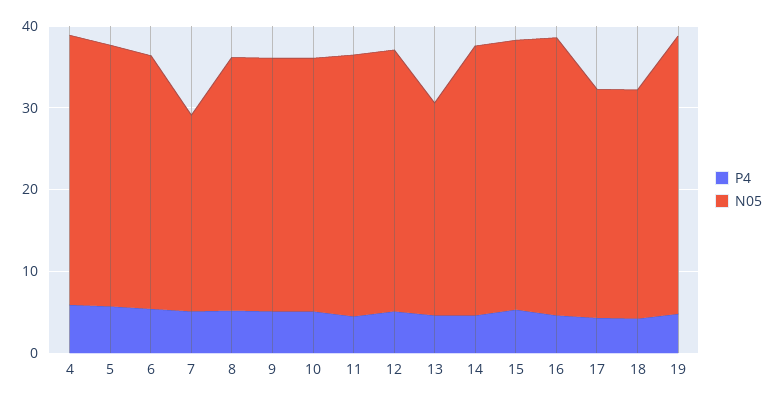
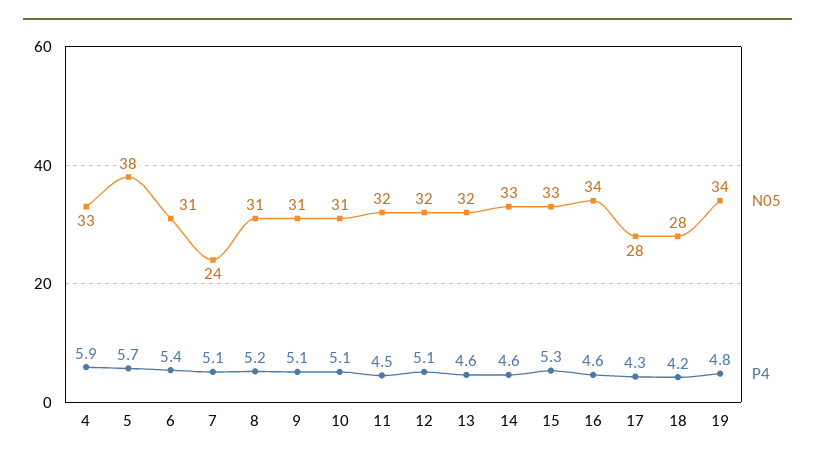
N05, 5: 32 -> 38
N05, 13: 26 -> 32

